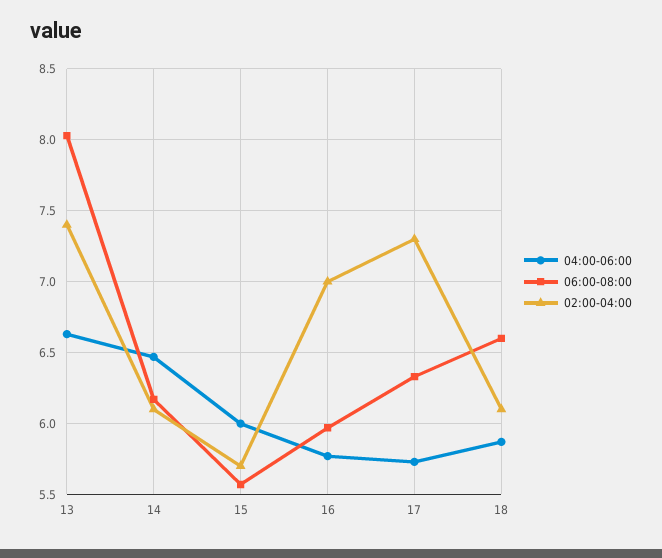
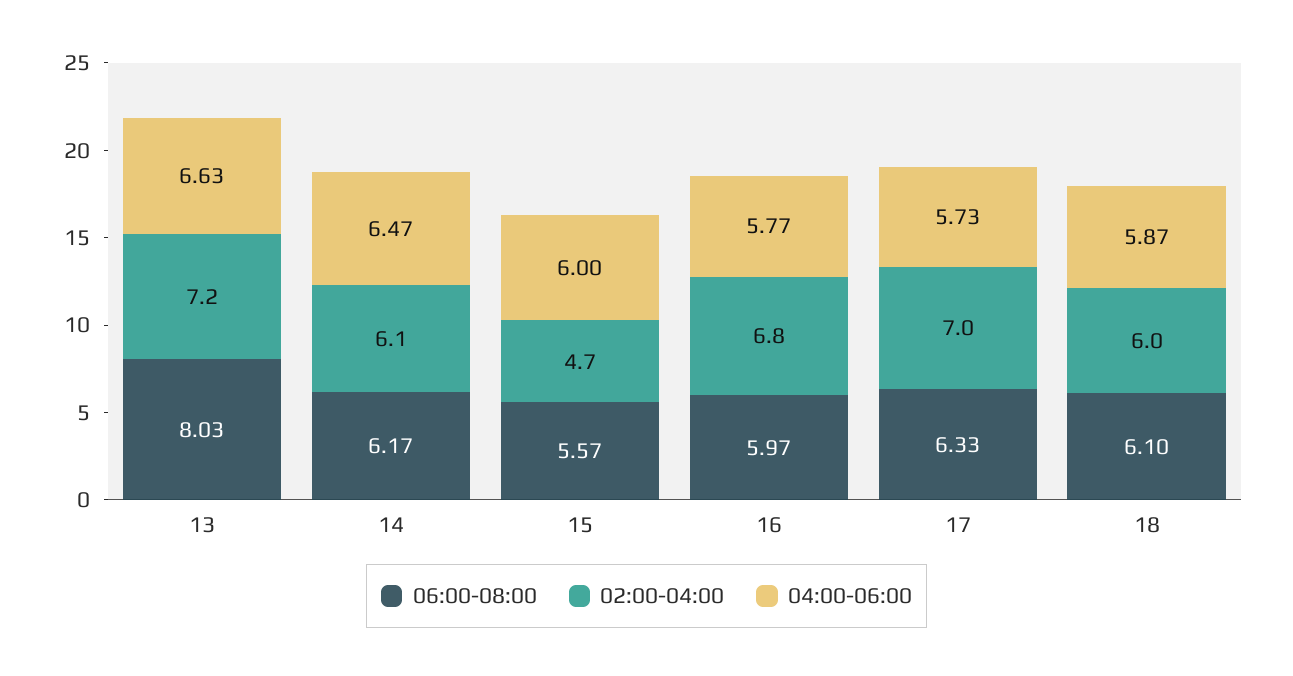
02:00-04:00, 13: 7.4 -> 7.2
02:00-04:00, 15: 5.7 -> 4.7
02:00-04:00, 16: 7 -> 6.8
02:00-04:00, 17: 7.3 -> 7
06:00-08:00, 18: 6.6 -> 6.1
02:00-04:00, 18: 6.1 -> 6

